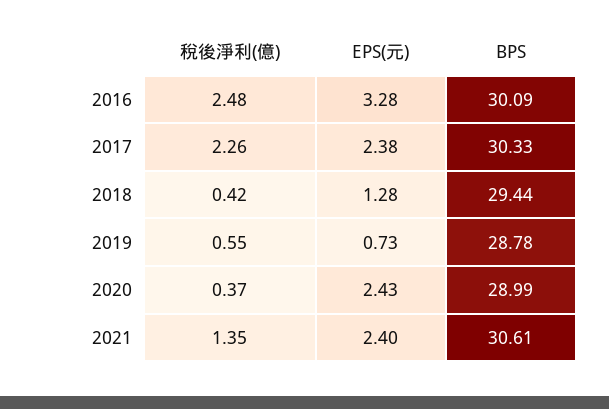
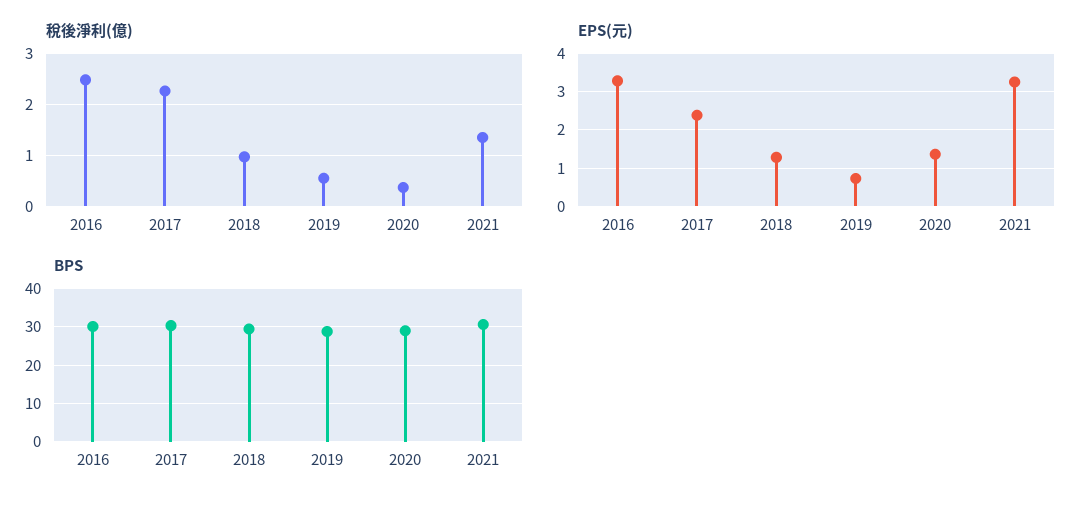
稅後淨利(億), 2018: 0.42 -> 1
EPS(元), 2020: 2.43 -> 1.4
EPS(元), 2021: 2.4 -> 3.2

